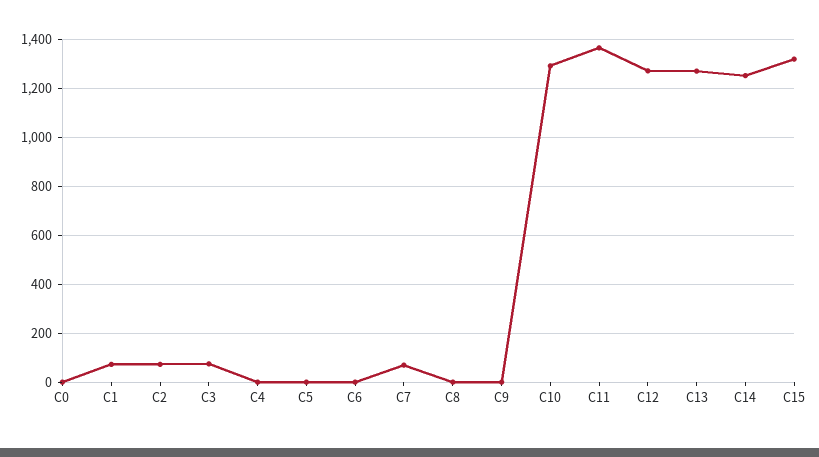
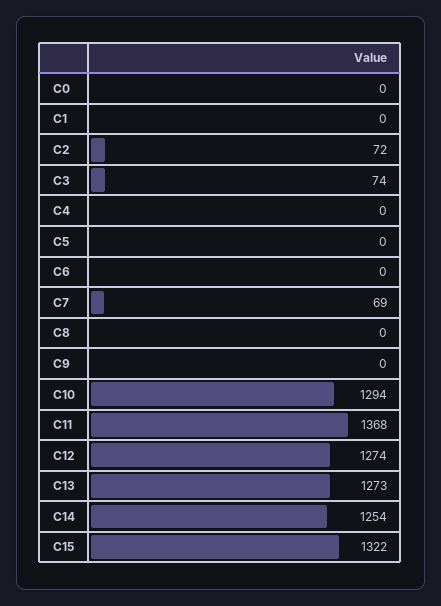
C1: 75 -> 0

